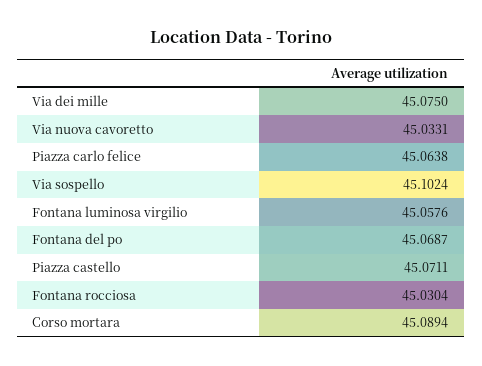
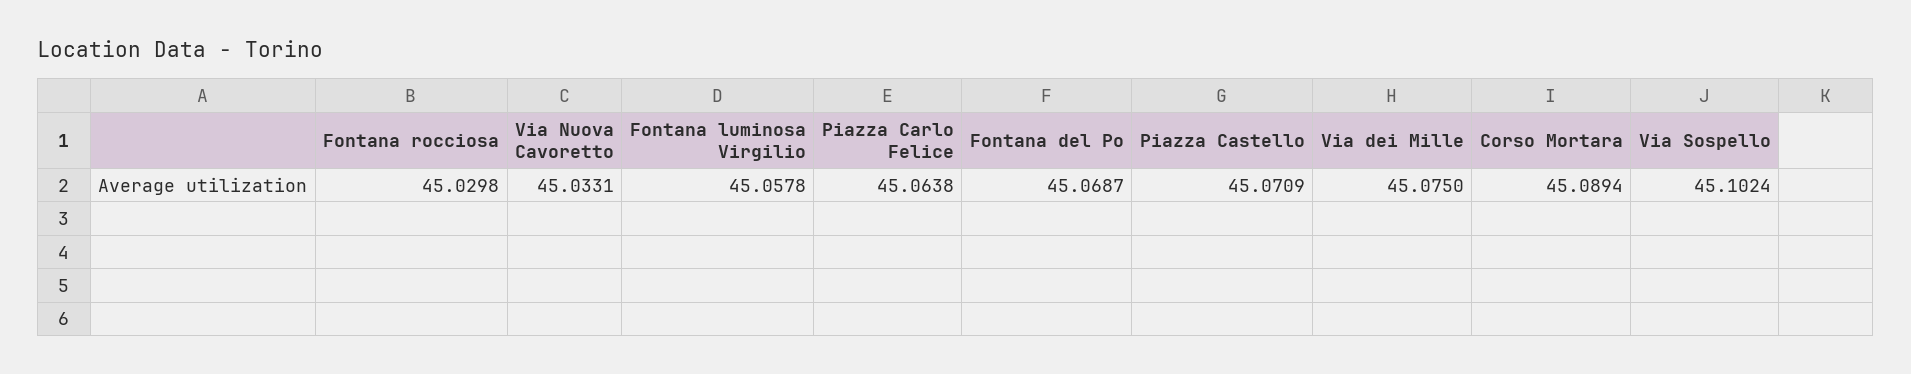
Fontana luminosa virgilio: 45.0576 -> 45.0578
Piazza castello: 45.0711 -> 45.0709
Fontana rocciosa: 45.0304 -> 45.0298

